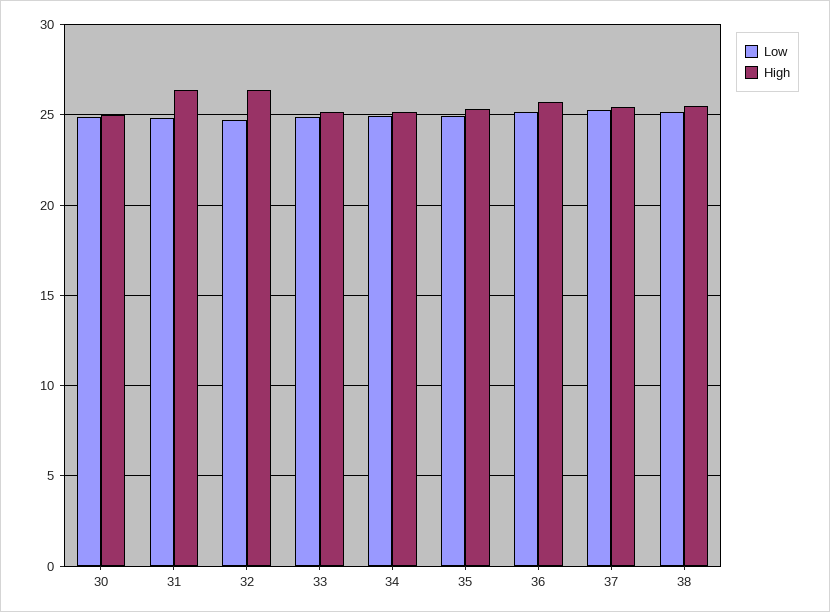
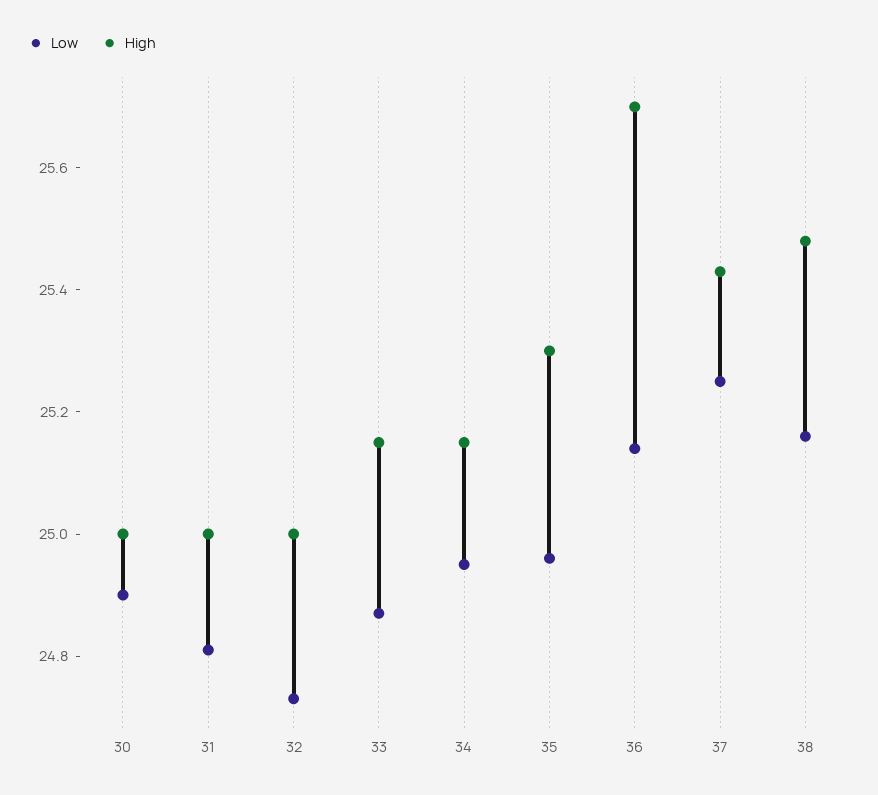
High, 31: 26.5 -> 25
High, 32: 26.5 -> 25

